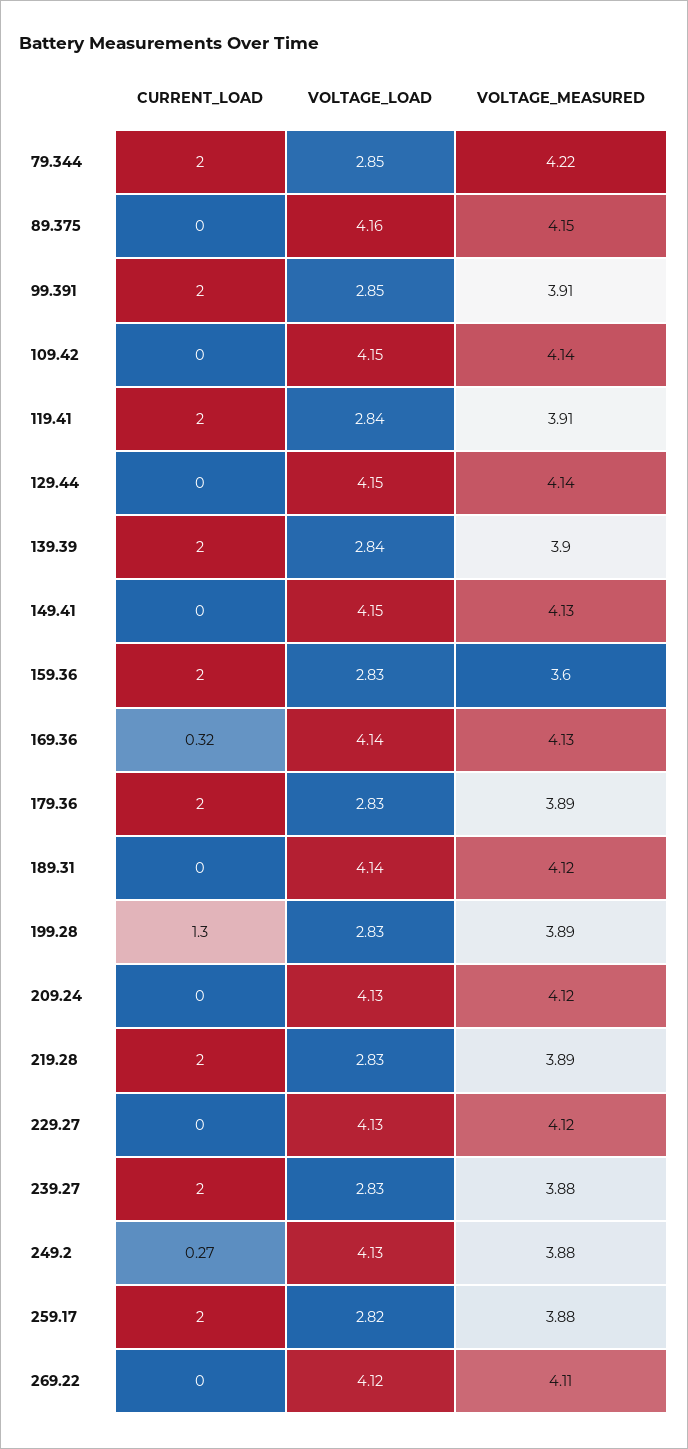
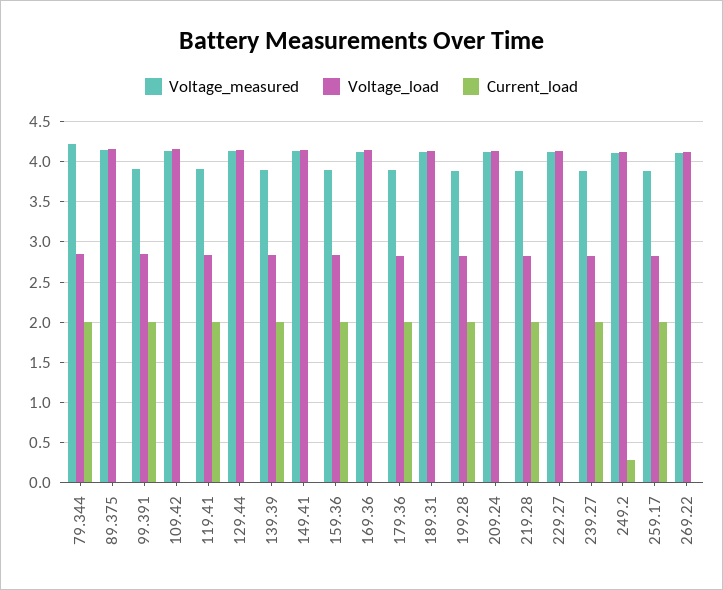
VOLTAGE_MEASURED, 159.36: 3.6 -> 3.9
CURRENT_LOAD, 169.36: 0.32 -> 0
CURRENT_LOAD, 199.28: 1.3 -> 2
VOLTAGE_MEASURED, 249.2: 3.88 -> 4.1

